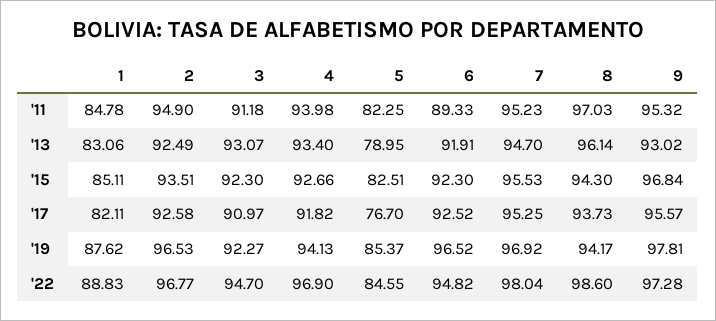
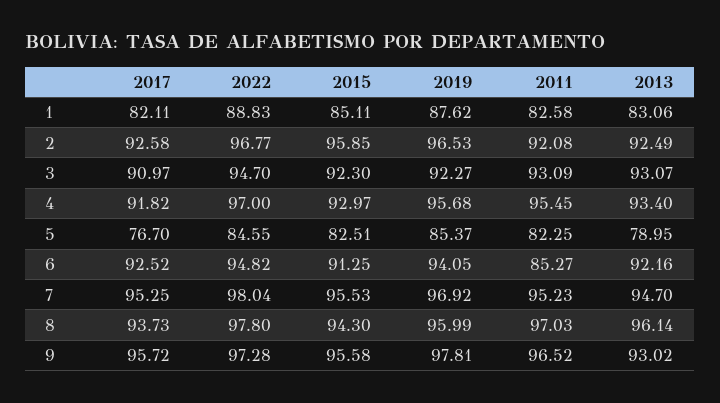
1, '11: 84.78 -> 82.58
2, '11: 94.9 -> 92.08
3, '11: 91.18 -> 93.09
4, '11: 93.98 -> 95.45
6, '11: 89.33 -> 85.27
9, '11: 95.32 -> 96.52
6, '13: 91.91 -> 92.16
2, '15: 93.51 -> 95.85
4, '15: 92.66 -> 92.97
6, '15: 92.3 -> 91.25
9, '15: 96.84 -> 95.58
9, '17: 95.57 -> 95.72
4, '19: 94.13 -> 95.68
6, '19: 96.52 -> 94.05
8, '19: 94.17 -> 95.99
4, '22: 96.9 -> 97
8, '22: 98.6 -> 97.8

